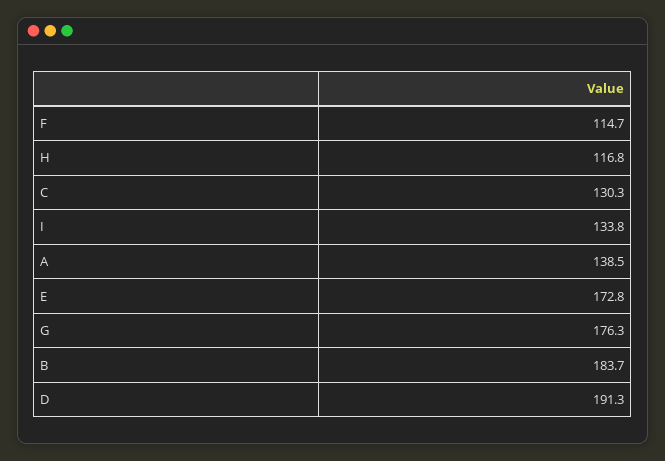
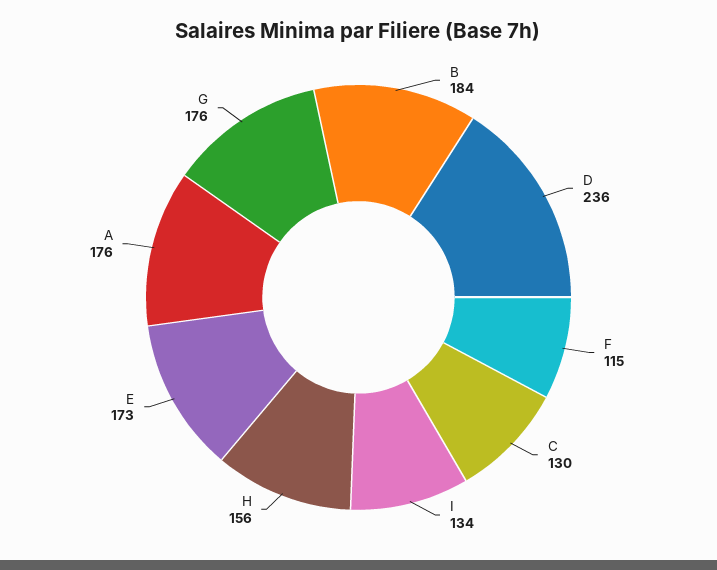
H: 116.8 -> 156
A: 138.5 -> 176
D: 191.3 -> 236

